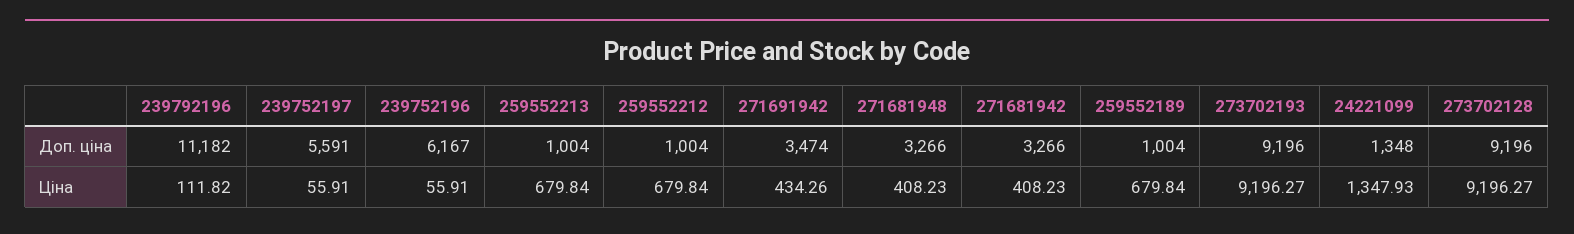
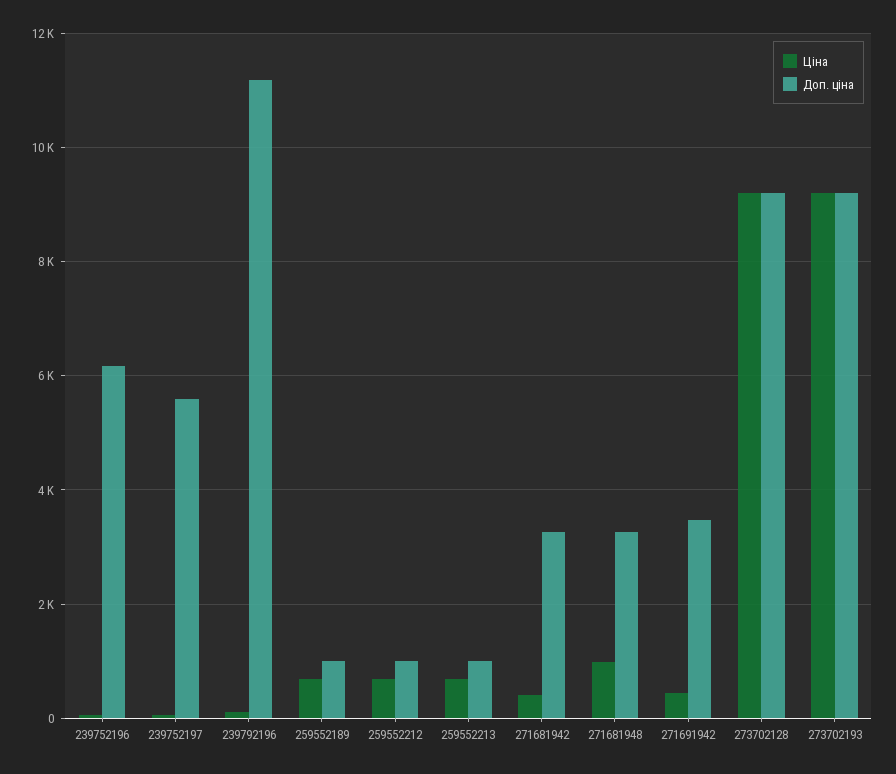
Доп. ціна, 24221099: 1348 -> none
Ціна, 271681948: 408.23 -> 1000
Ціна, 24221099: 1347.93 -> none

